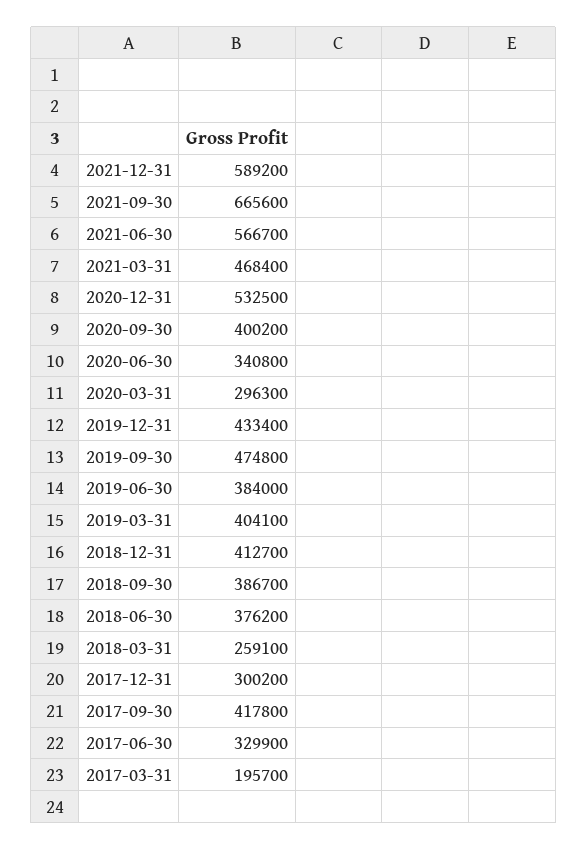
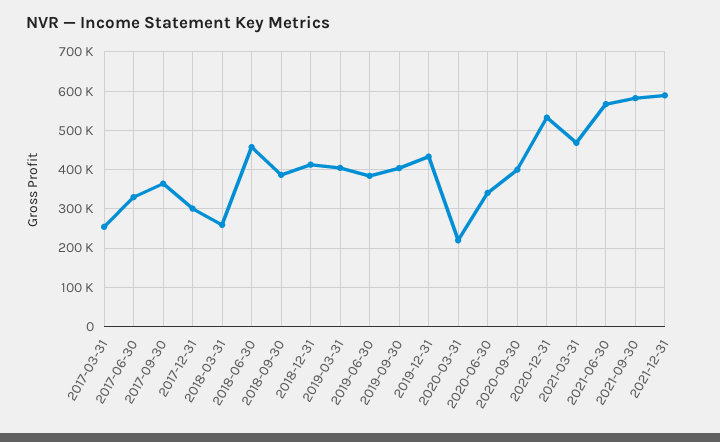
2021-09-30: 665600 -> 580000
2020-03-31: 296300 -> 220000
2019-09-30: 474800 -> 400000
2018-06-30: 376200 -> 460000
2017-09-30: 417800 -> 360000
2017-03-31: 195700 -> 260000

